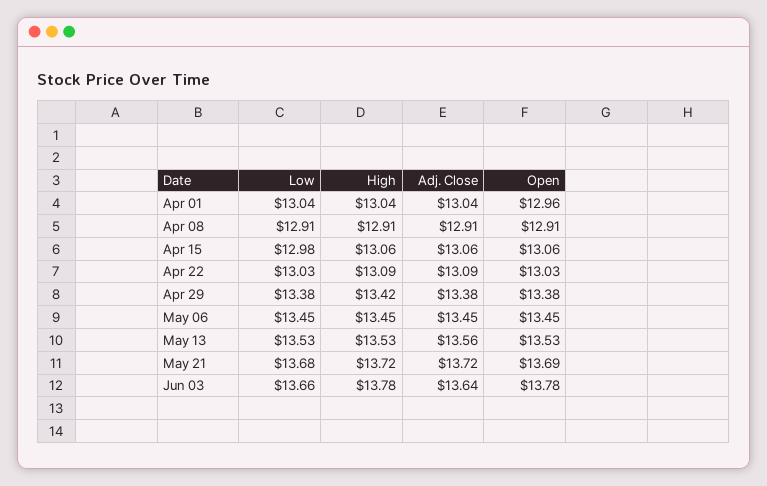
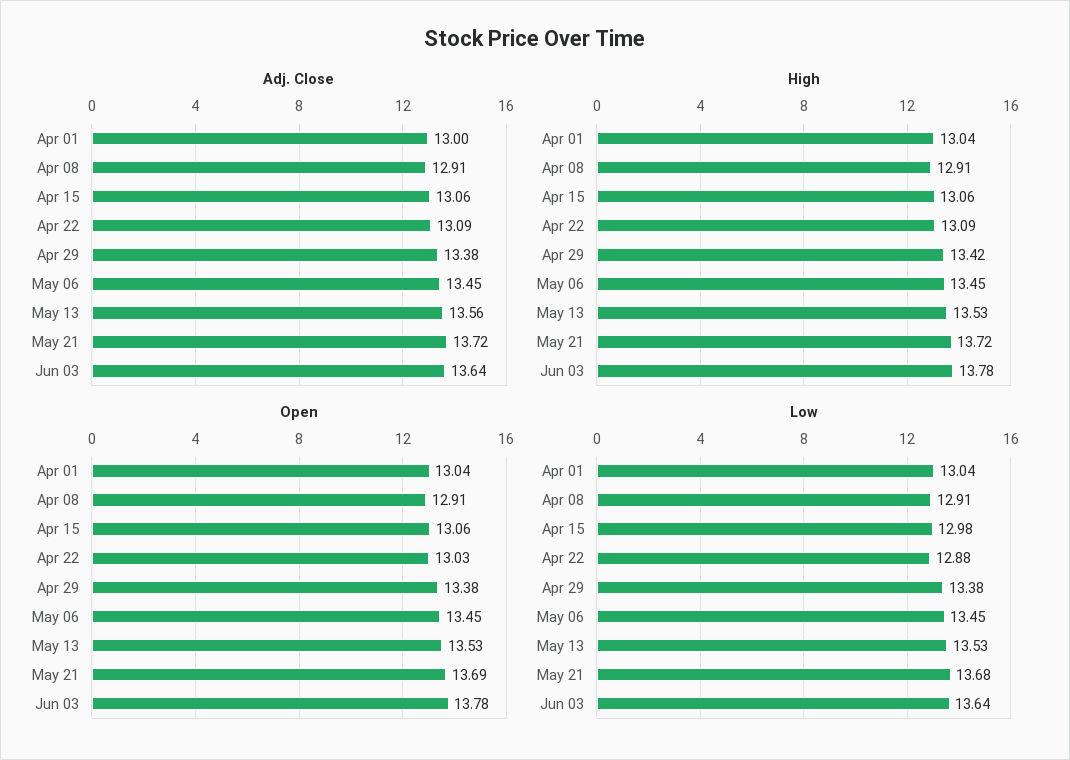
Adj. Close, Apr 01: 13.04 -> 13
Open, Apr 01: 12.96 -> 13.04
Low, Apr 22: 13.03 -> 12.88
Low, Jun 03: 13.66 -> 13.64

